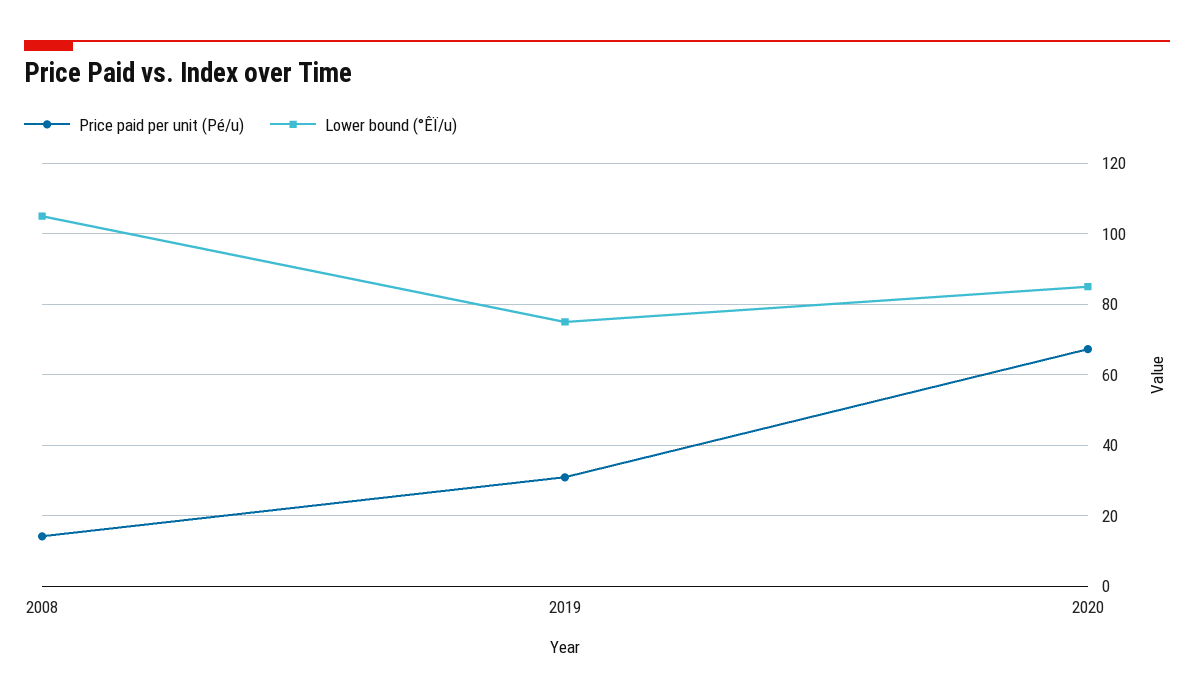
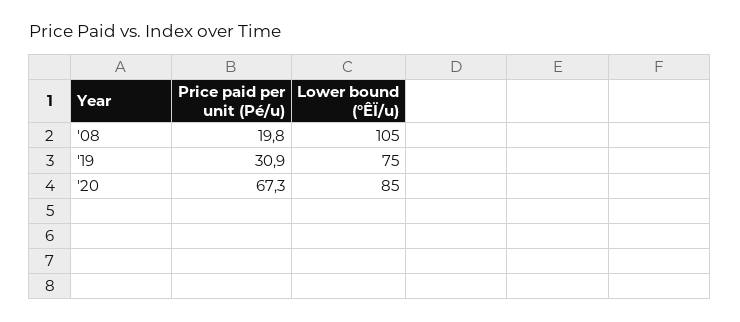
Price paid per unit (Pé/u), 2008: 14 -> 19.8

